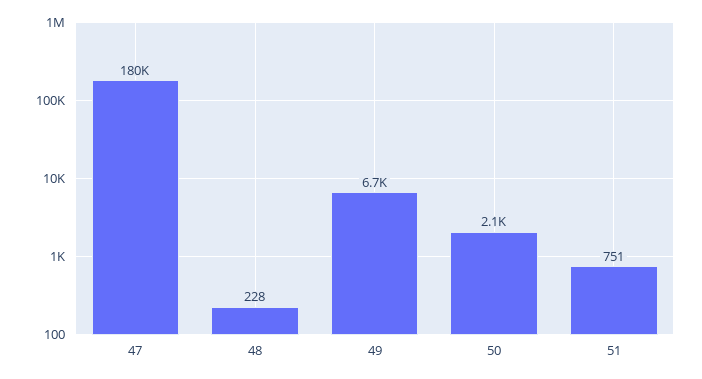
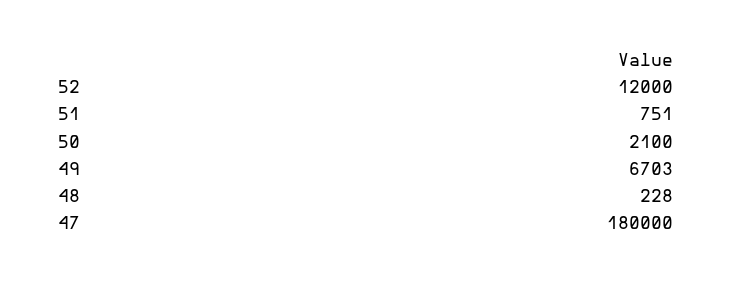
52: none -> 12000

